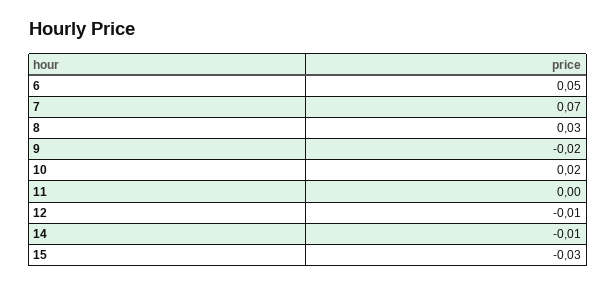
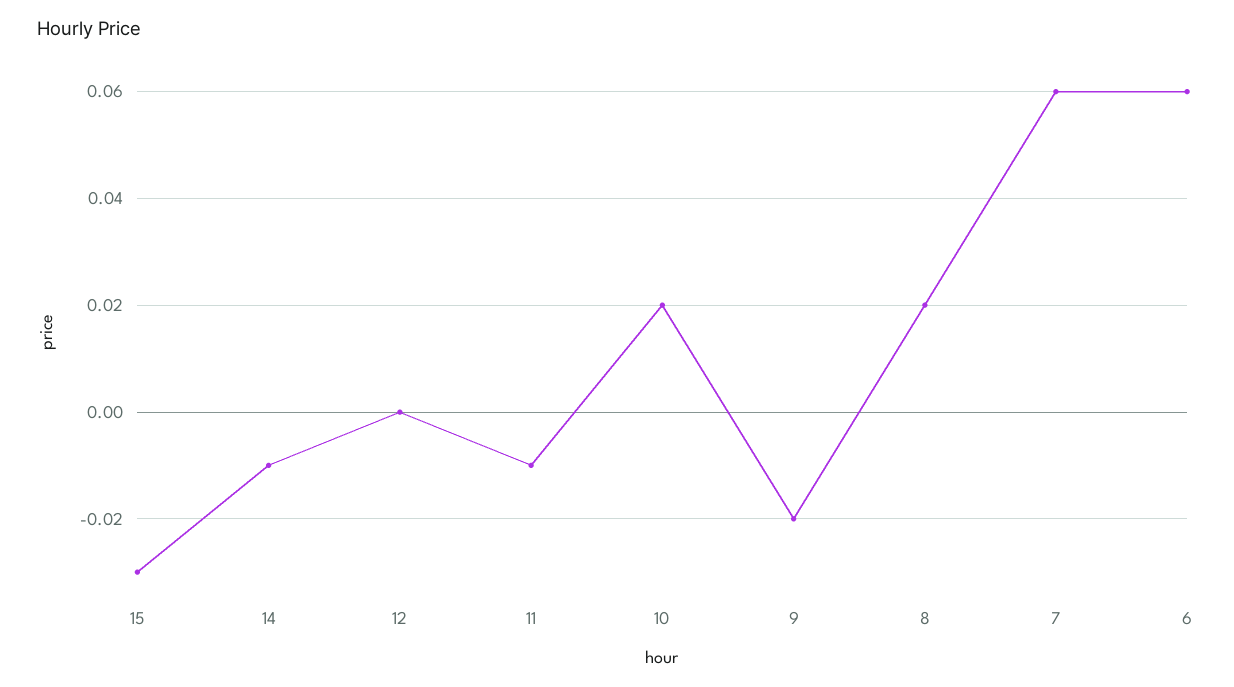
6: 0.05 -> 0.06
7: 0.07 -> 0.06
8: 0.03 -> 0.02
11: 0 -> -0.01
12: -0.01 -> 0

